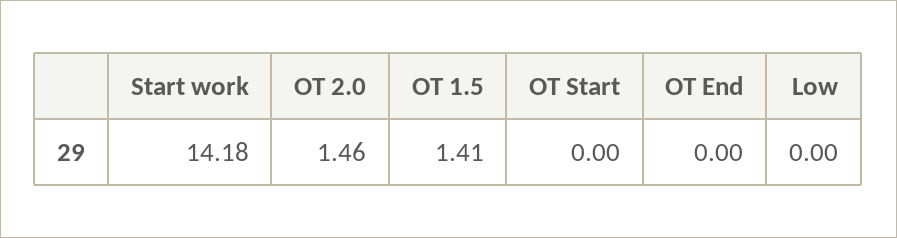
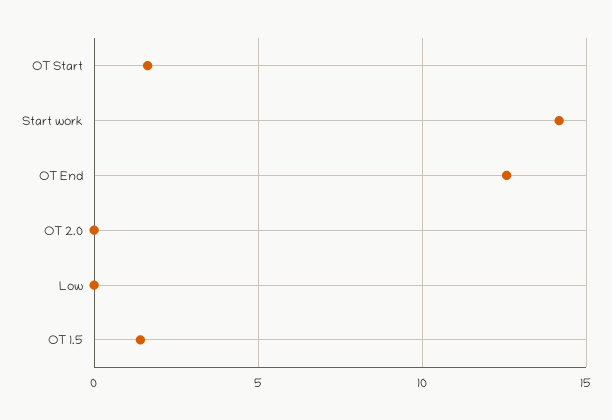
OT 2.0: 1.46 -> 0
OT Start: 0 -> 1.5
OT End: 0 -> 12.5

